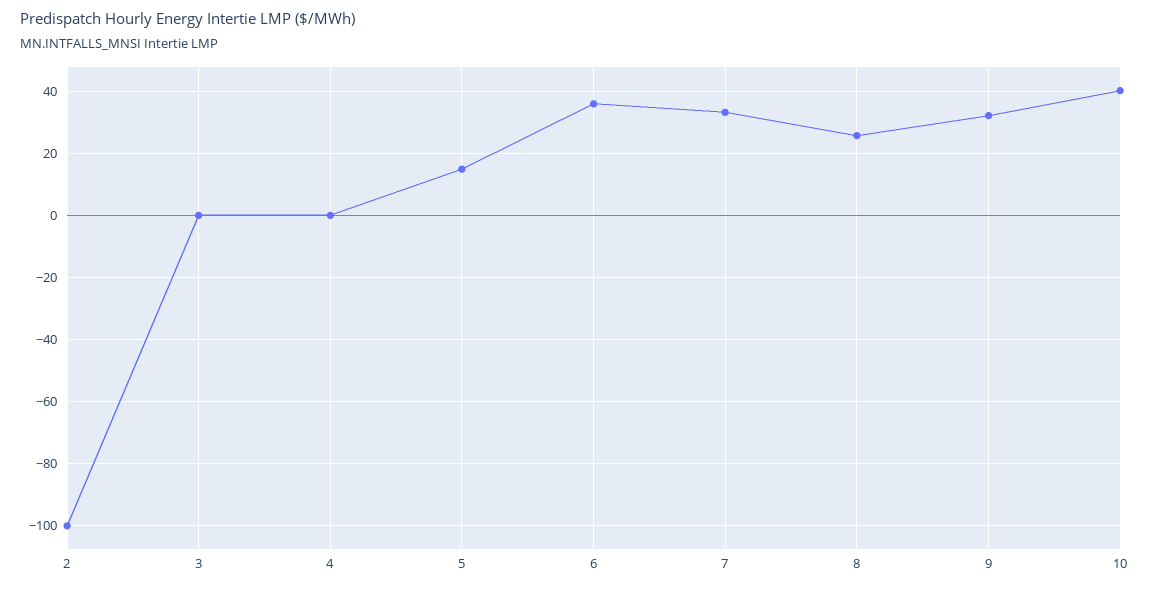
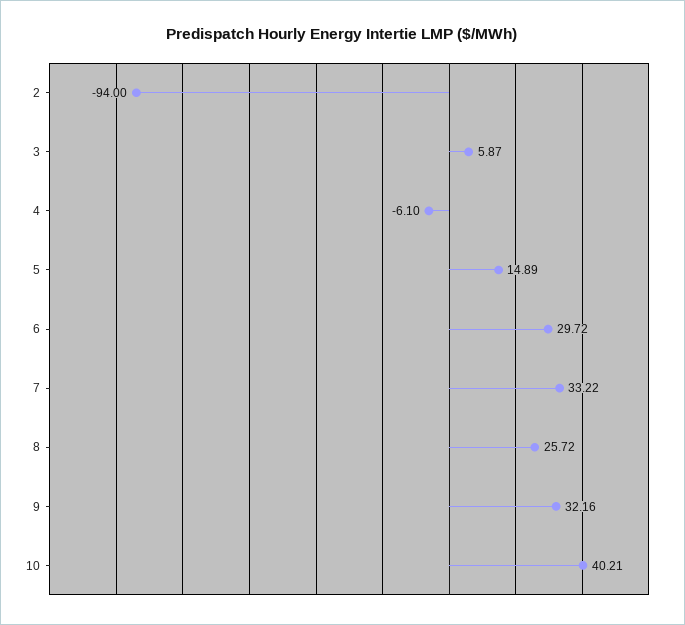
2: -100 -> -94
3: 0 -> 5.87
4: 0 -> -6.1
6: 36 -> 29.72

